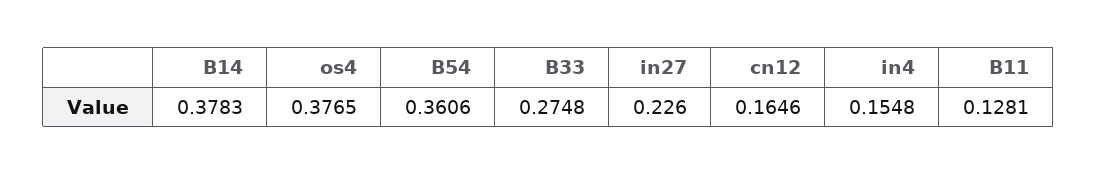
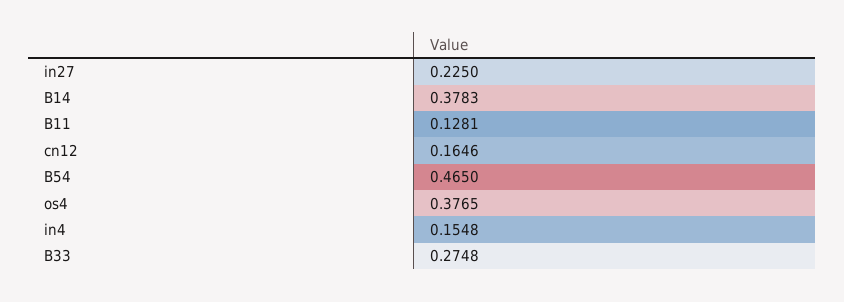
B54: 0.3606 -> 0.465
in27: 0.226 -> 0.225

